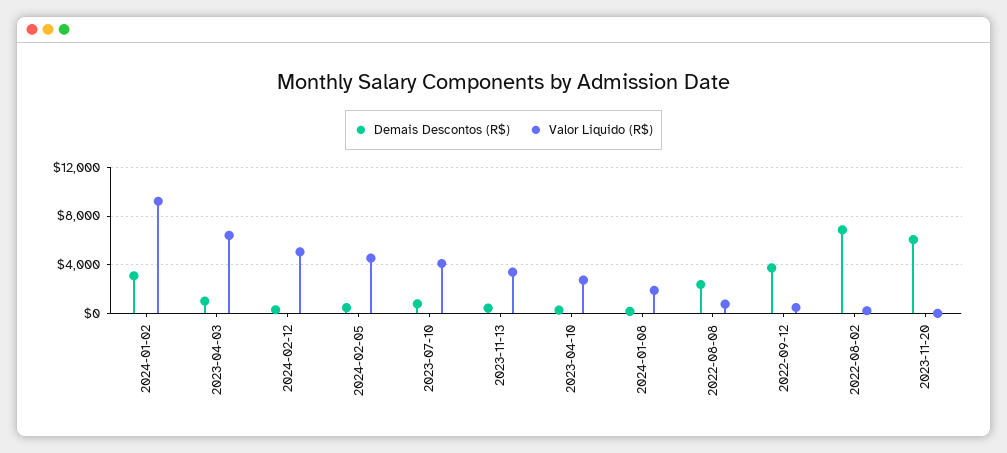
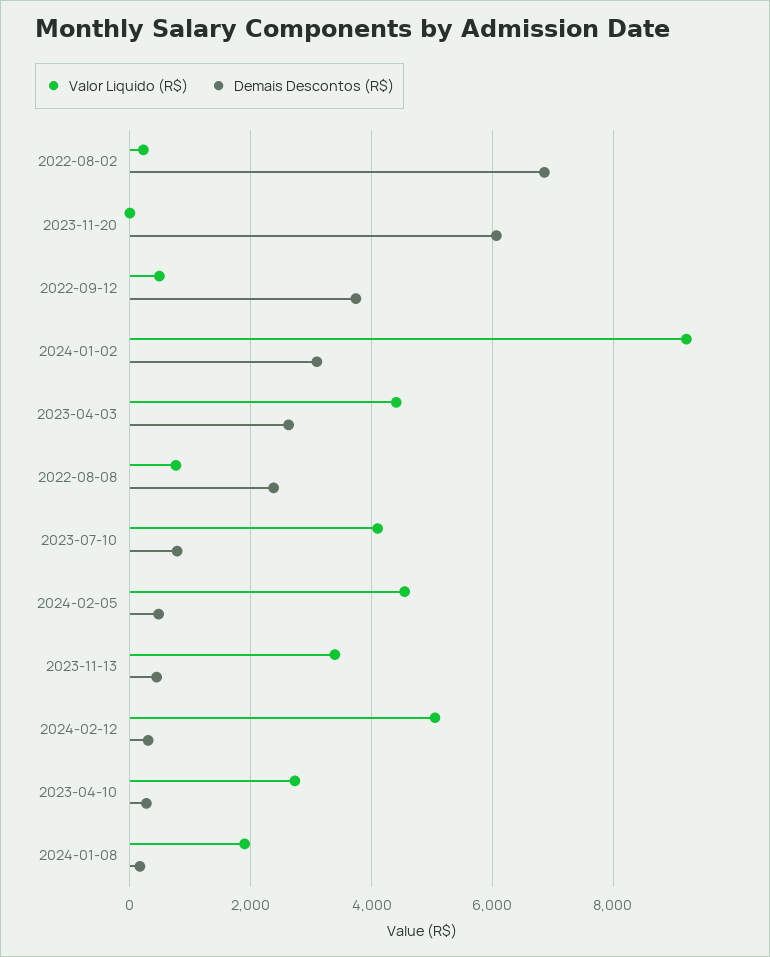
Demais Descontos (R$), 2023-04-03: 1000 -> 2600
Valor Liquido (R$), 2023-04-03: 6500 -> 4400

